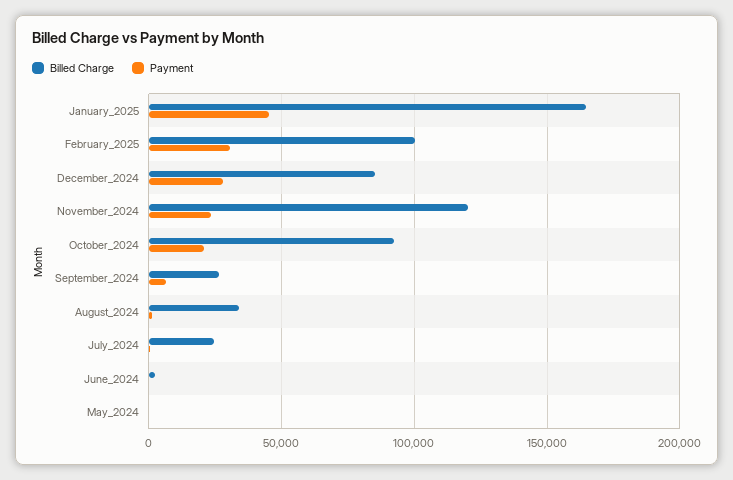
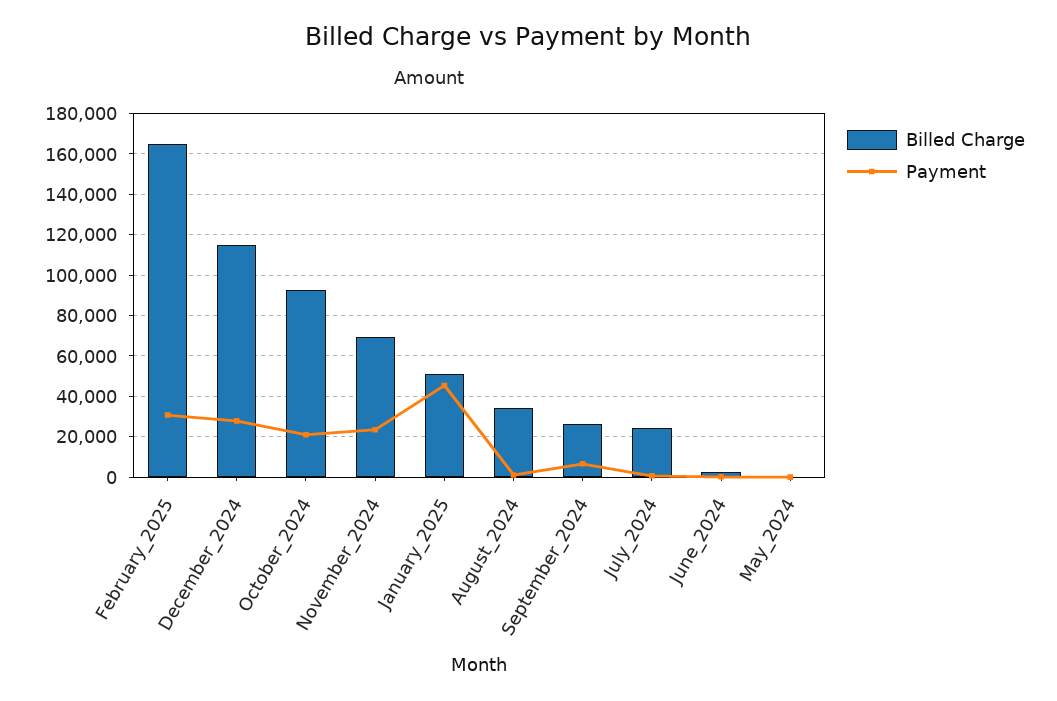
Billed Charge, January_2025: 165000 -> 50000
Billed Charge, February_2025: 100000 -> 165000
Billed Charge, December_2024: 85000 -> 115000
Billed Charge, November_2024: 120000 -> 70000

